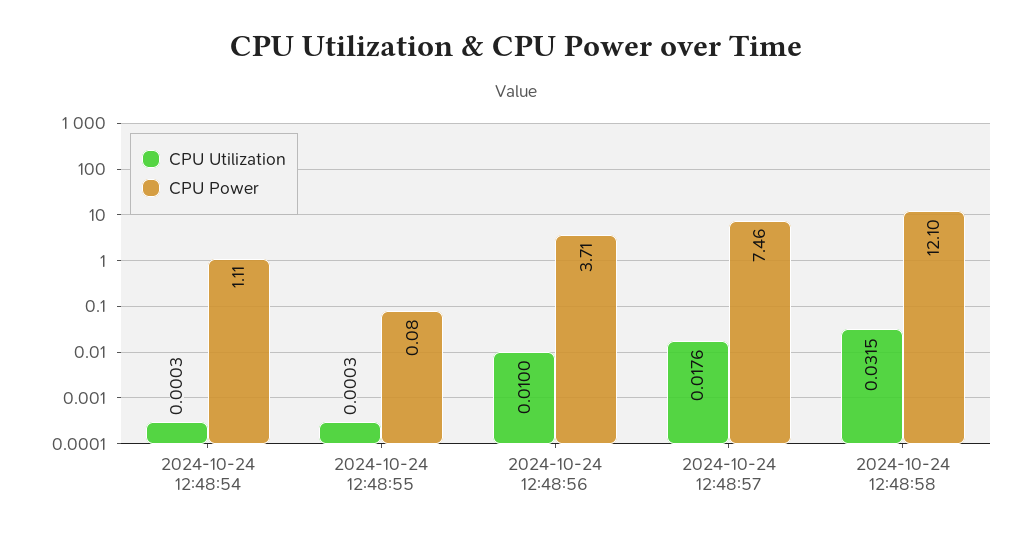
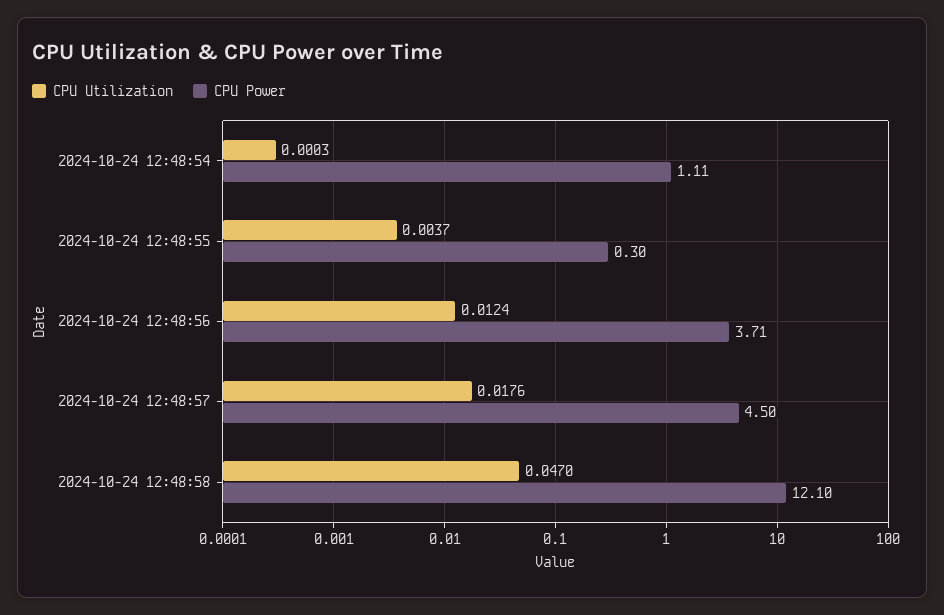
CPU Utilization, 2024-10-24 12:48:55: 0.0003 -> 0.0037
CPU Power, 2024-10-24 12:48:55: 0.08 -> 0.3
CPU Utilization, 2024-10-24 12:48:56: 0.01 -> 0.0124
CPU Power, 2024-10-24 12:48:57: 7.46 -> 4.5
CPU Utilization, 2024-10-24 12:48:58: 0.0315 -> 0.047

